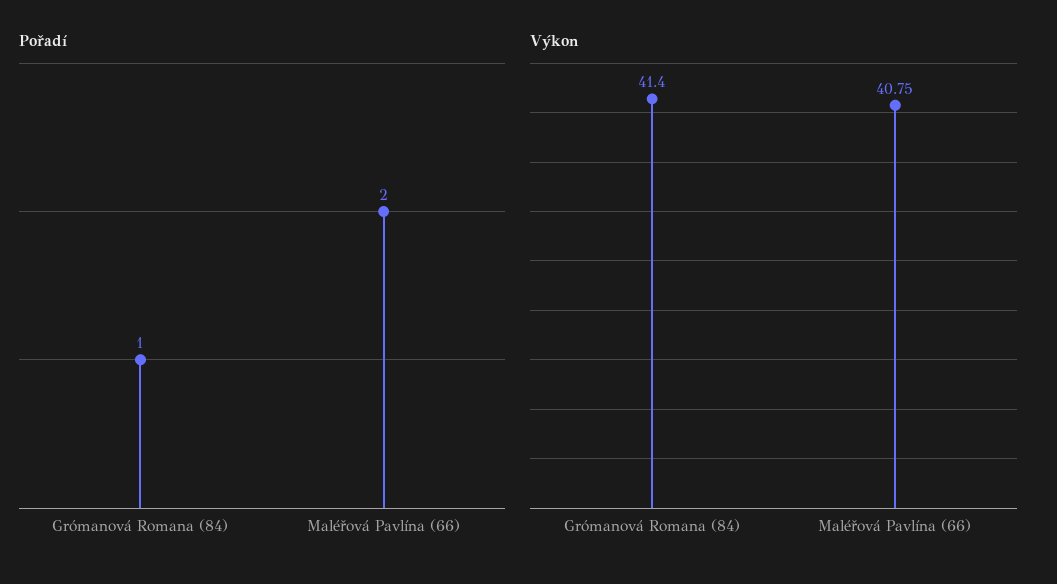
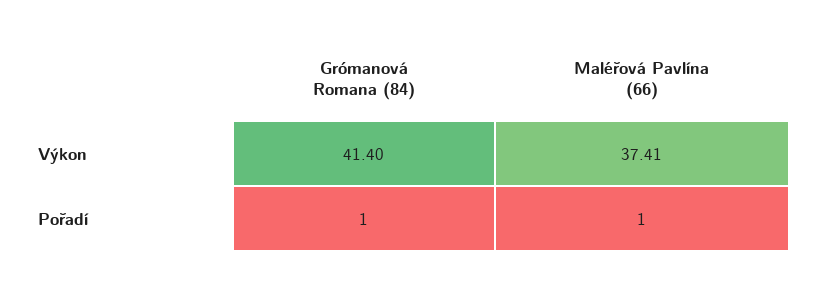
Pořadí, Maléřová Pavlína (66): 2 -> 1
Výkon, Maléřová Pavlína (66): 40.75 -> 37.41

